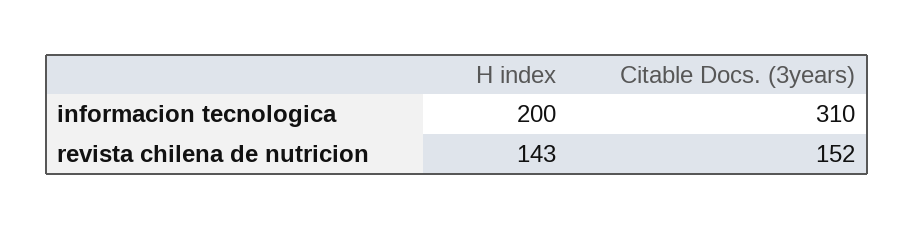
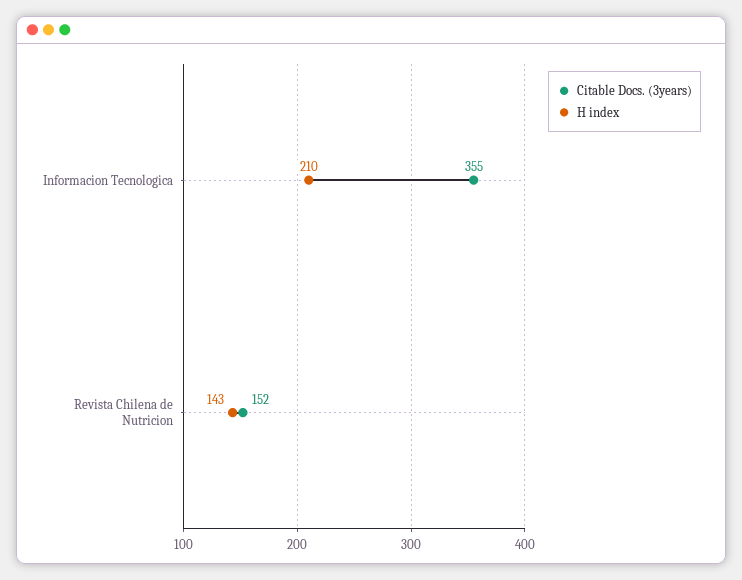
H index, informacion tecnologica: 200 -> 210
Citable Docs. (3years), informacion tecnologica: 310 -> 355

